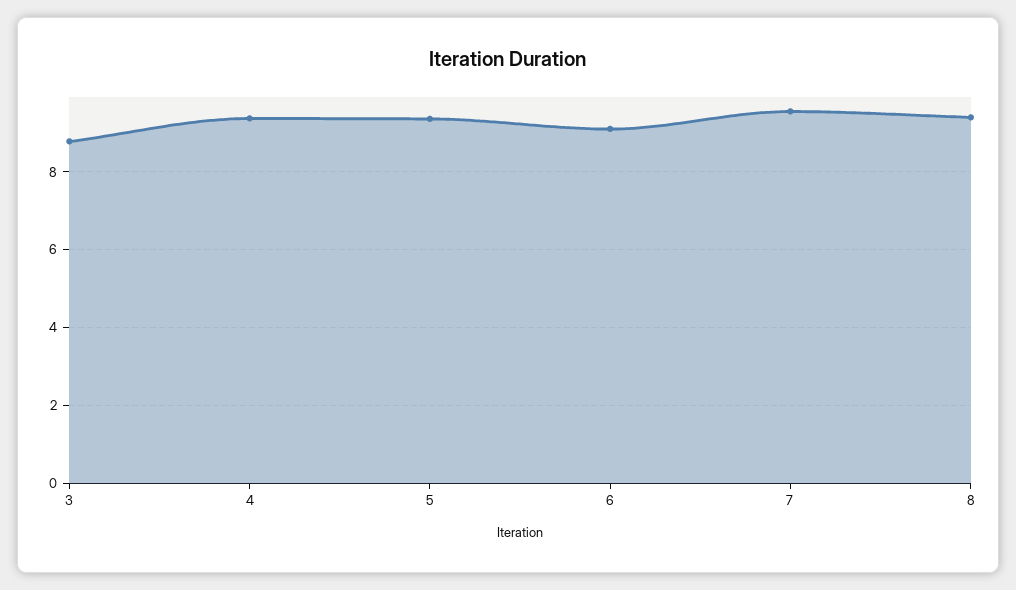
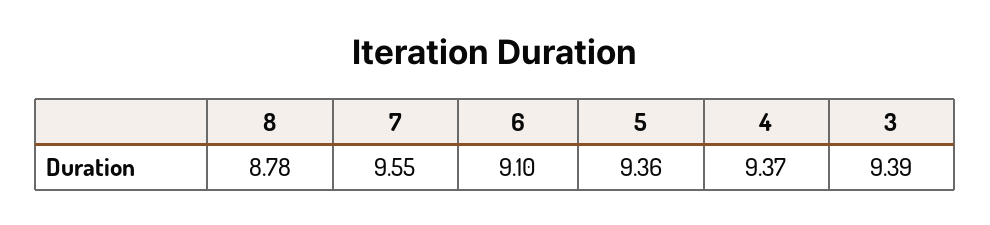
3: 8.8 -> 9.39
8: 9.4 -> 8.78

